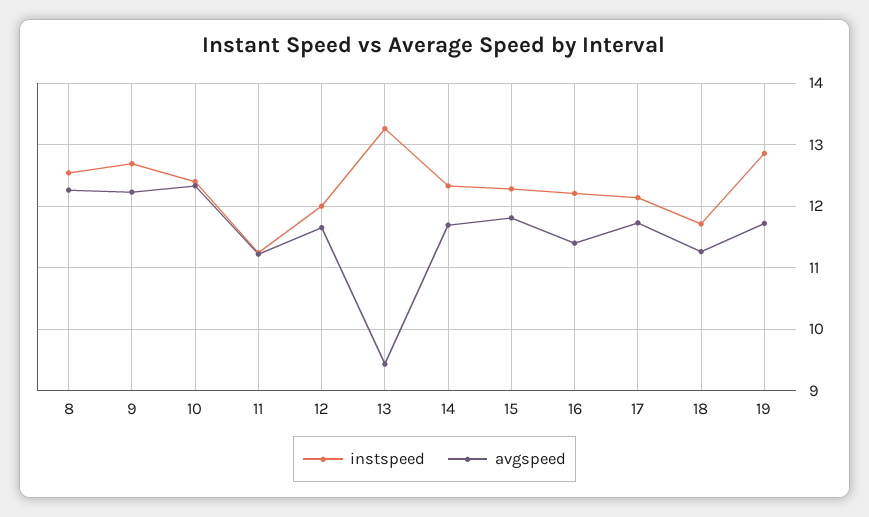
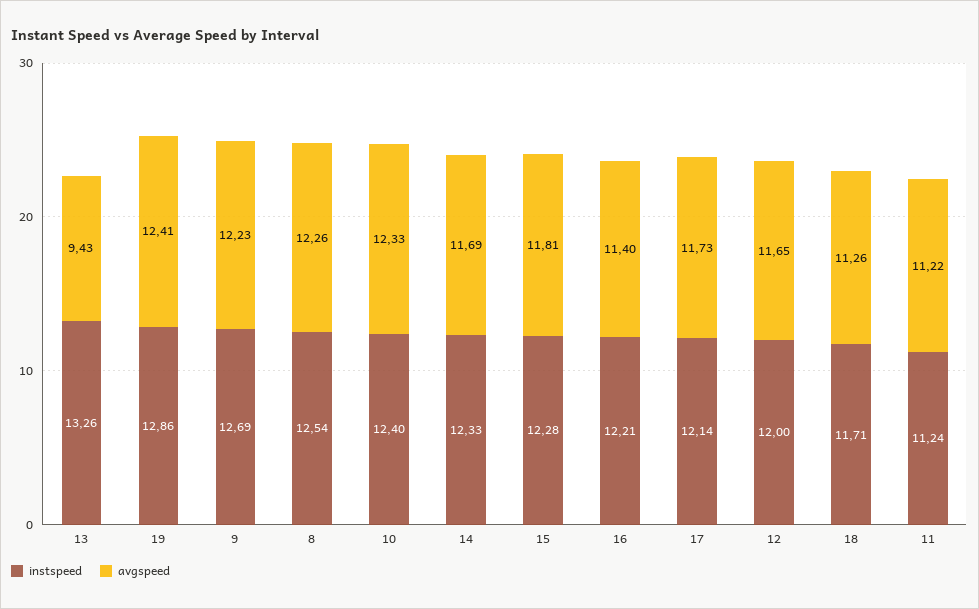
avgspeed, 19: 11.7 -> 12.41

